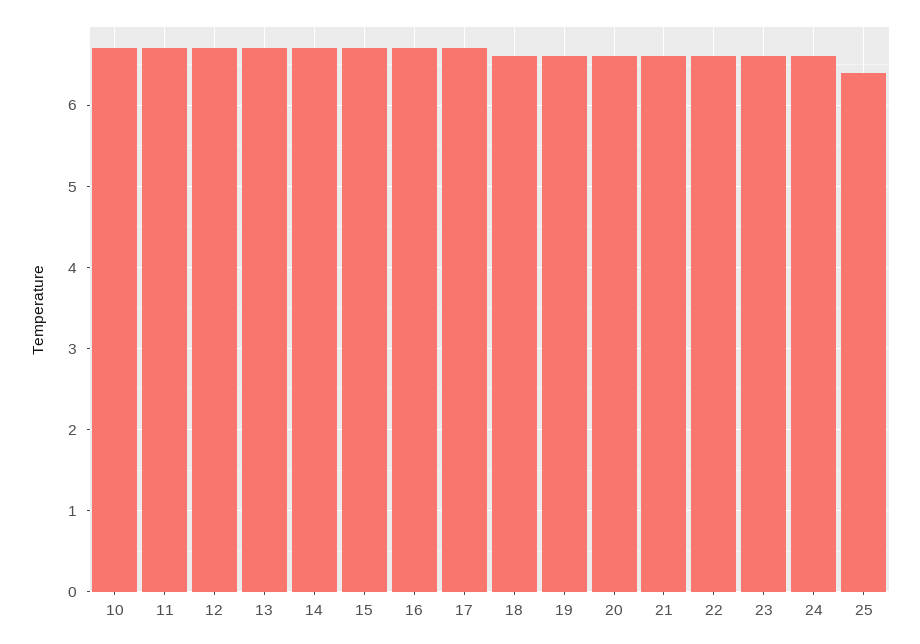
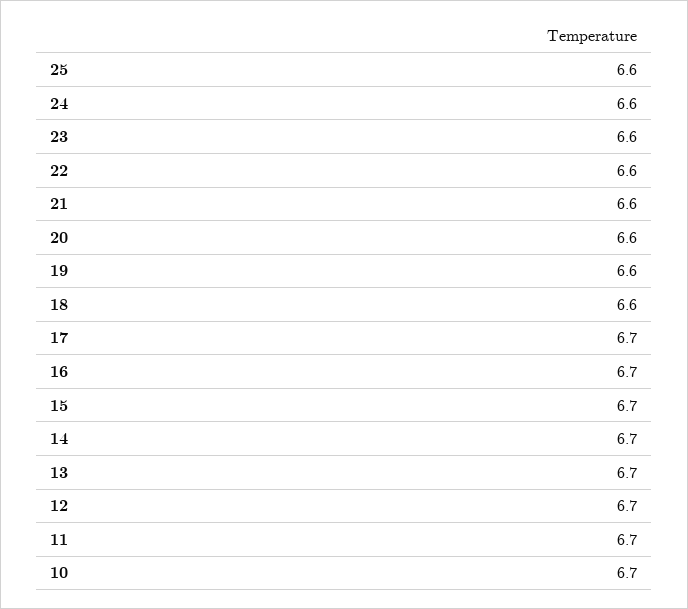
25: 6.4 -> 6.6

